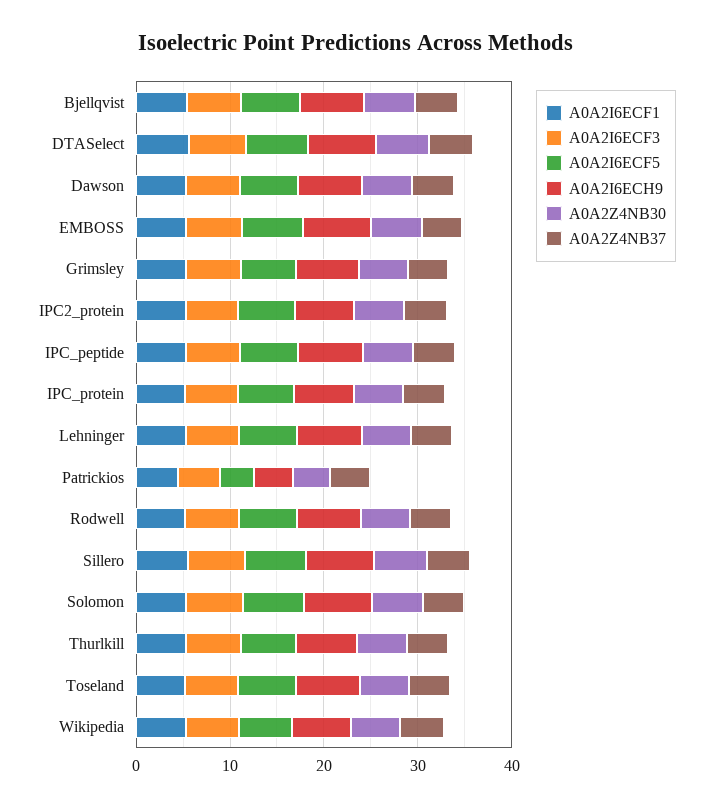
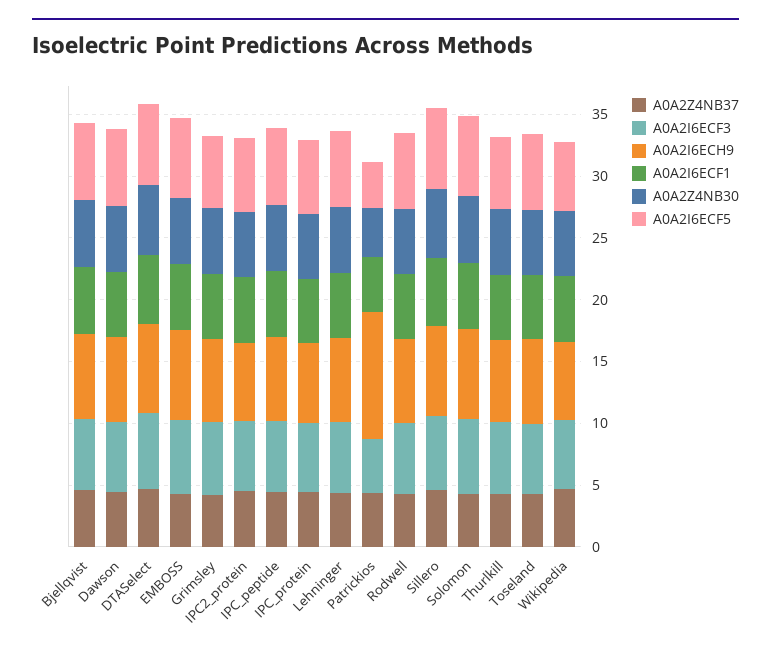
A0A2I6ECH9, Patrickios: 4 -> 10

